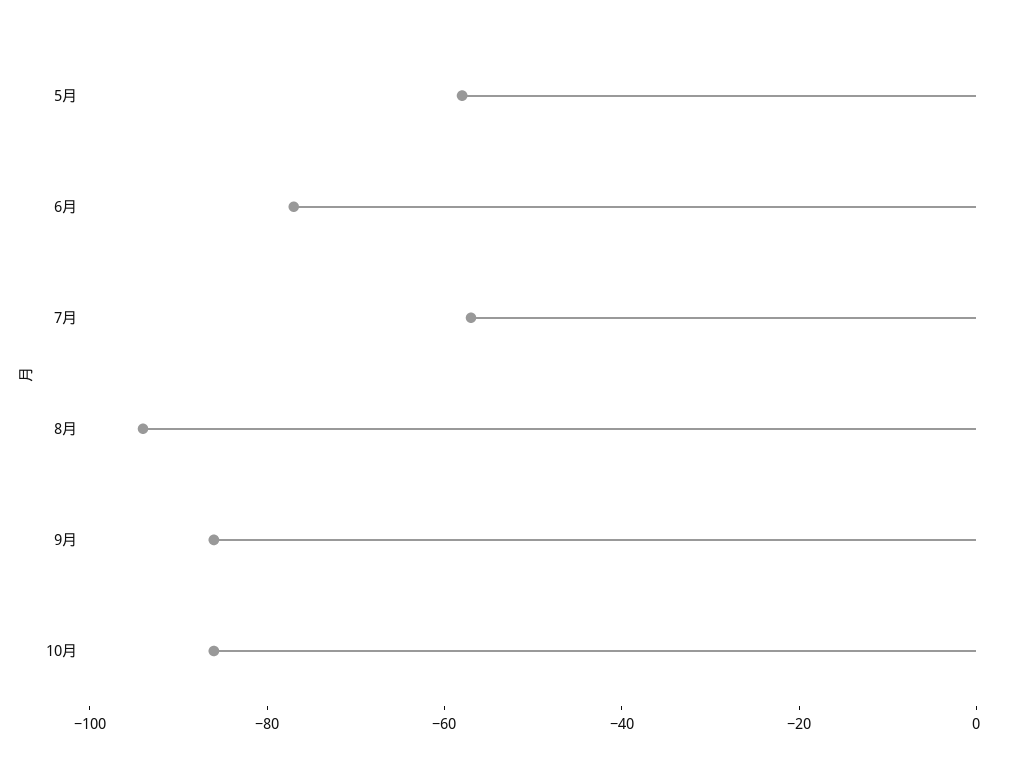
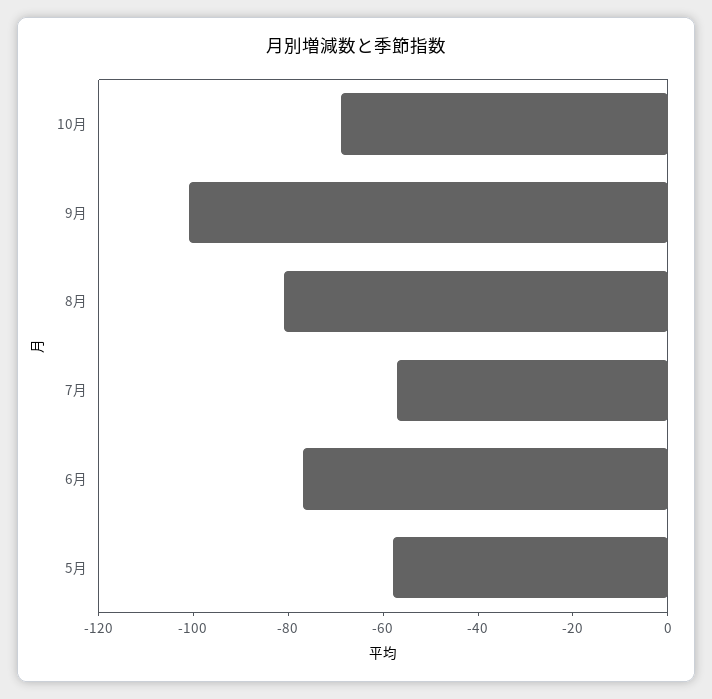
8月: -95 -> -80
9月: -85 -> -100
10月: -85 -> -70

